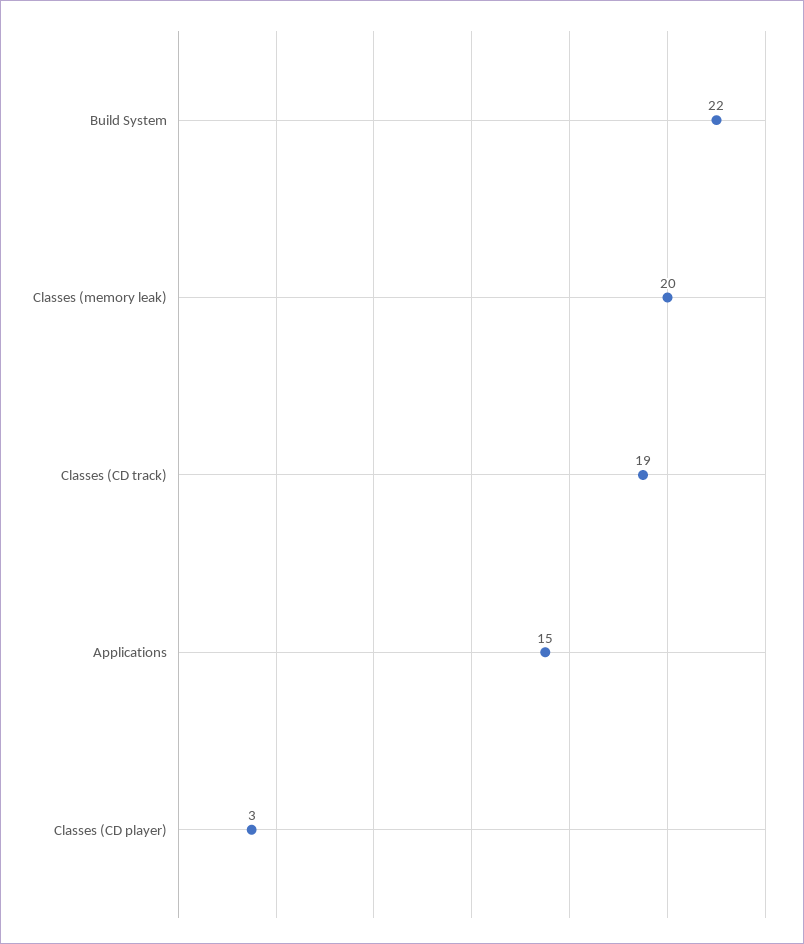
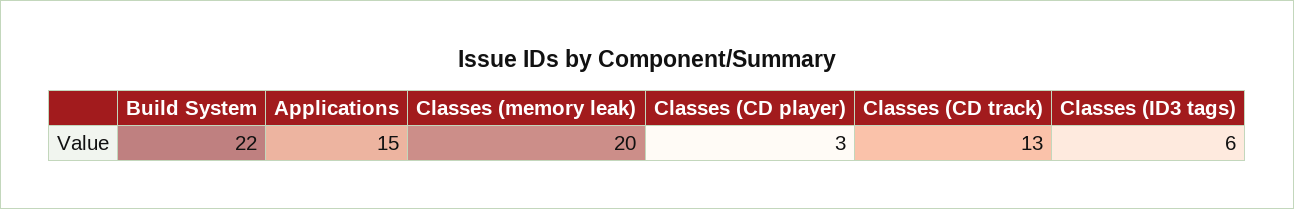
Classes (CD track): 19 -> 13
Classes (ID3 tags): none -> 6

